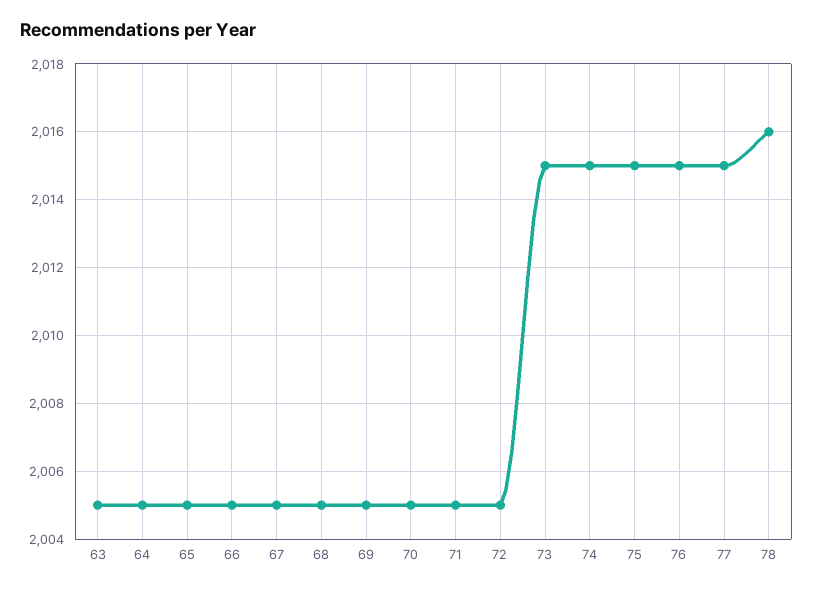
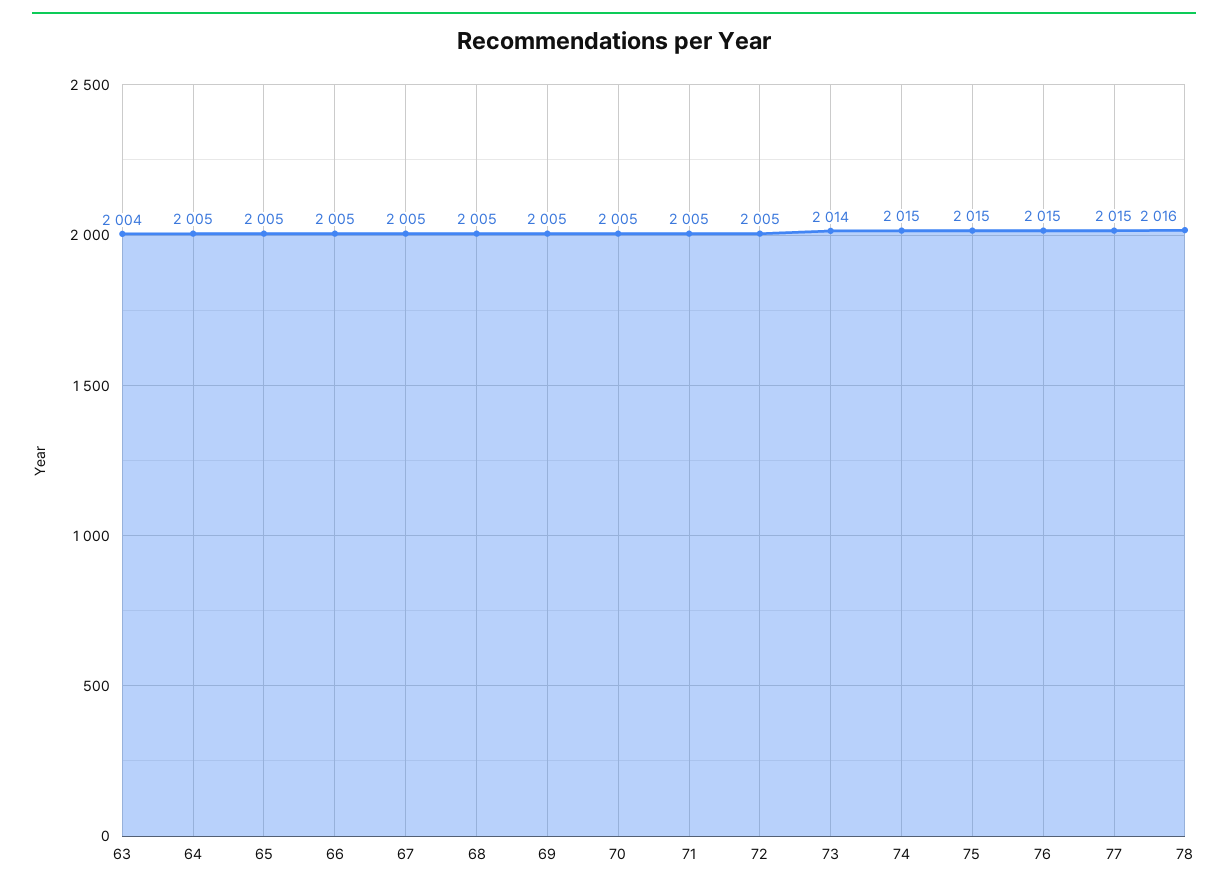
63: 2005 -> 2004
73: 2015 -> 2014

